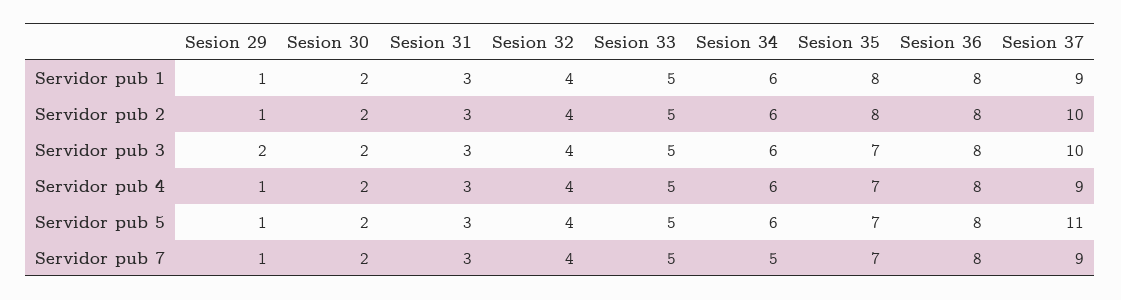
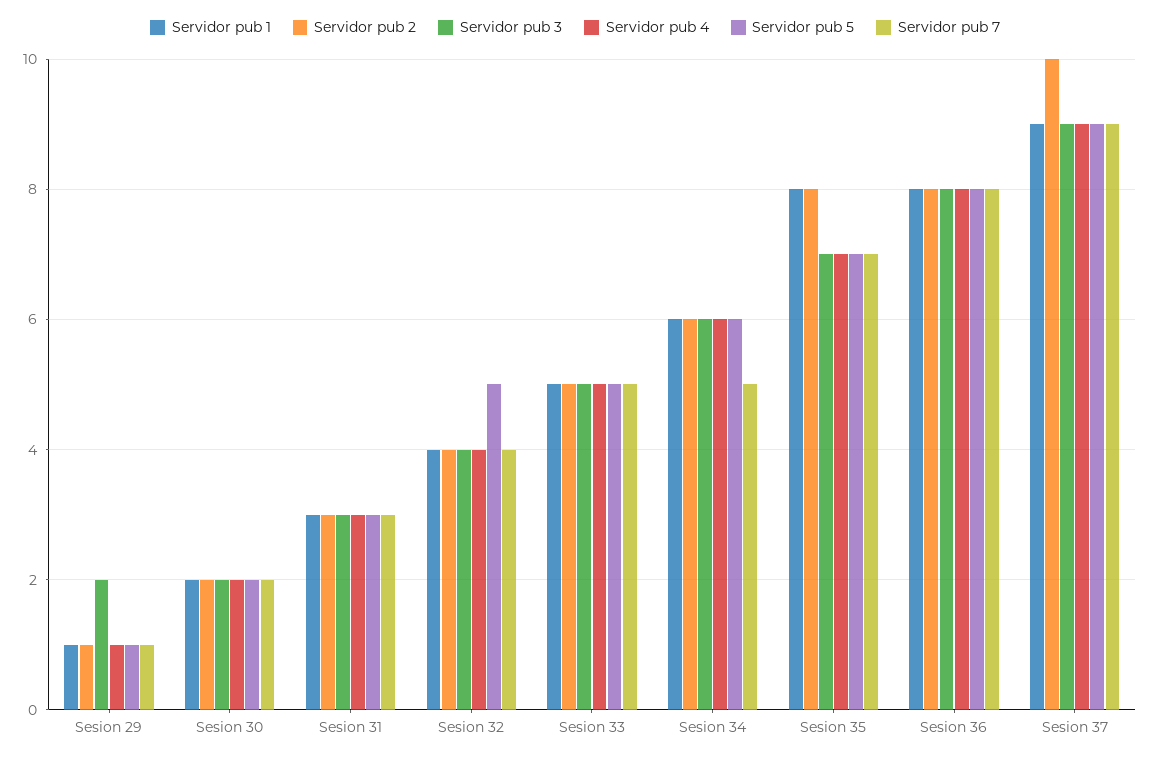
Servidor pub 3, Sesion 37: 10 -> 9
Servidor pub 5, Sesion 32: 4 -> 5
Servidor pub 5, Sesion 37: 11 -> 9

